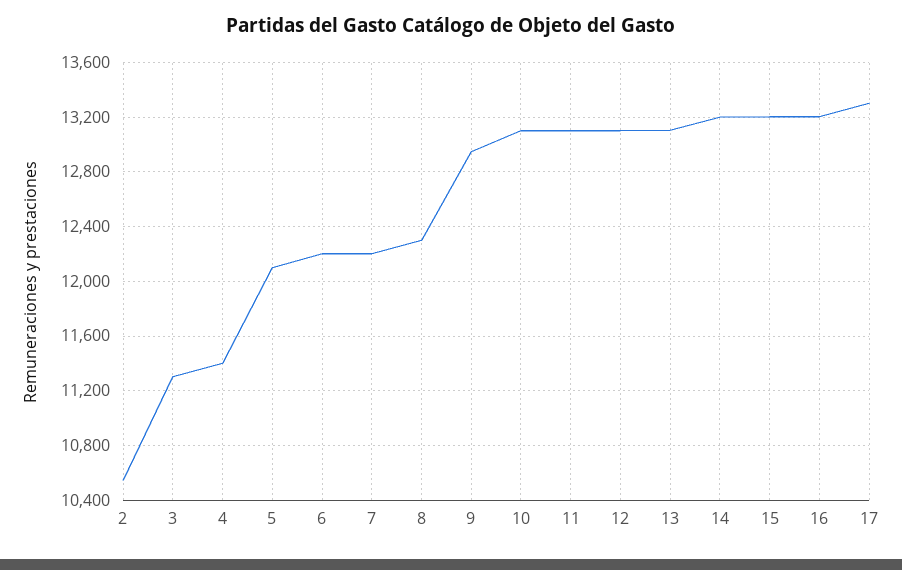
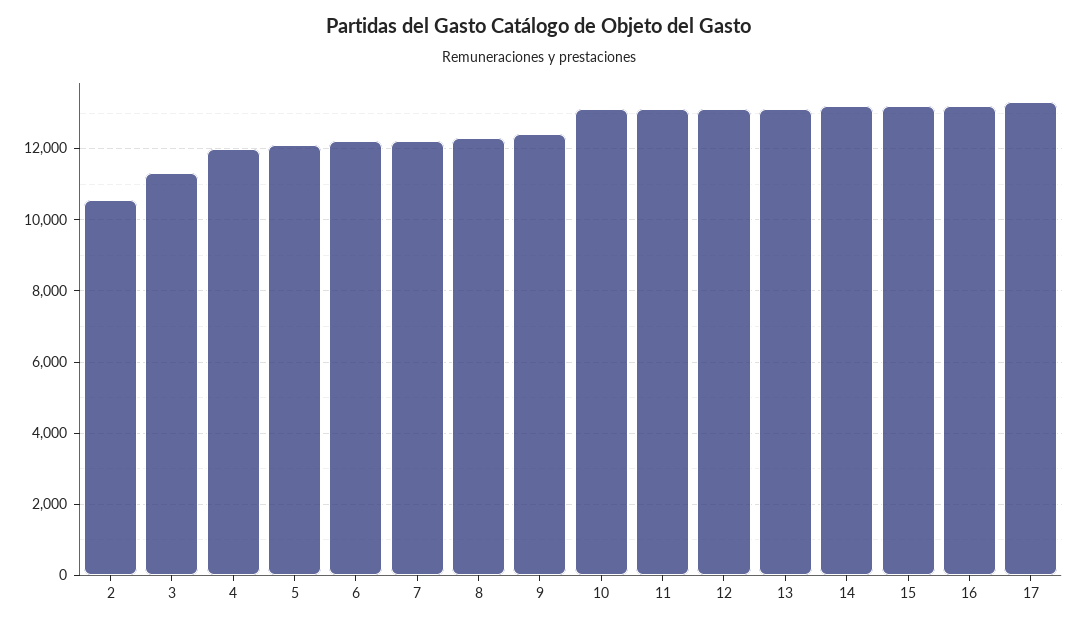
4: 11400 -> 12000
9: 12950 -> 12400

